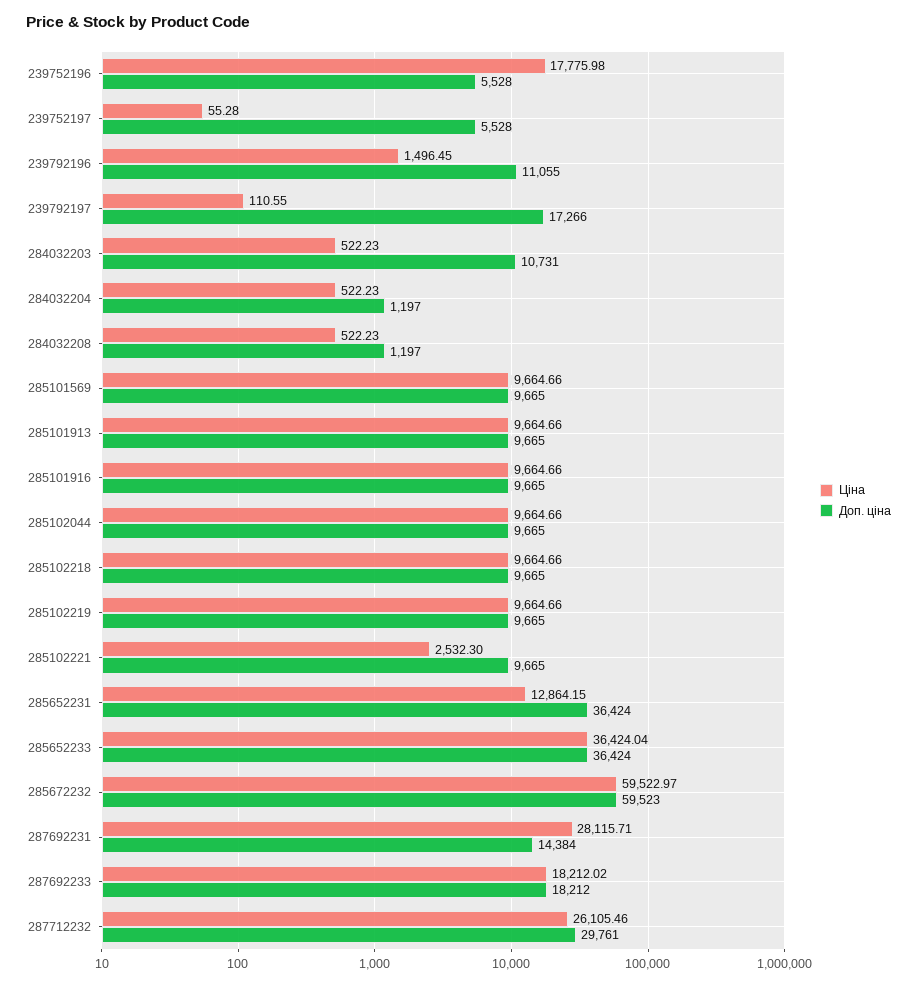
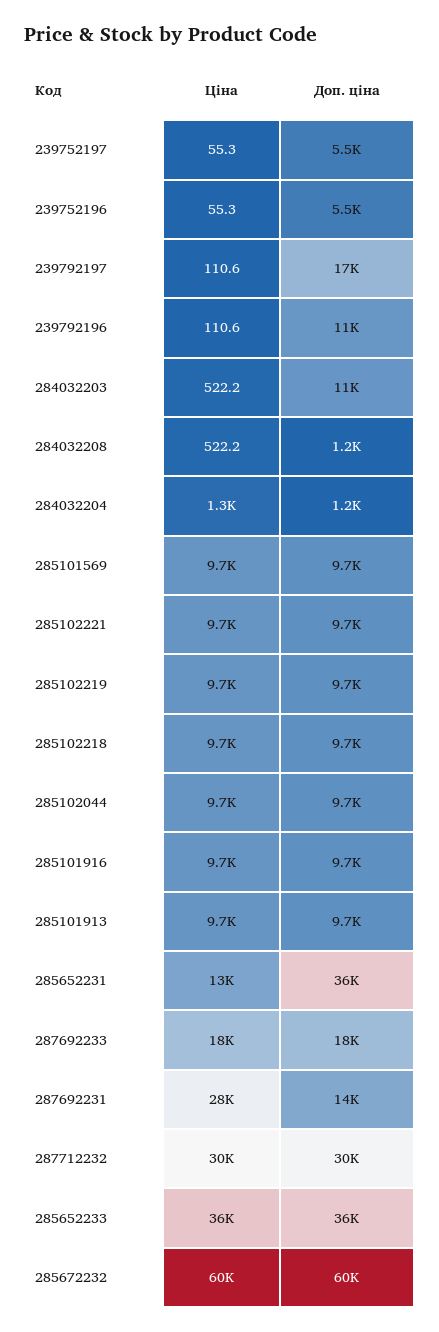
Ціна, 239752196: 17775.98 -> 55.3
Ціна, 239792196: 1496.45 -> 110.6
Ціна, 284032204: 522.23 -> 1300
Ціна, 285102221: 2532.3 -> 9700
Ціна, 287712232: 26105.46 -> 30000

